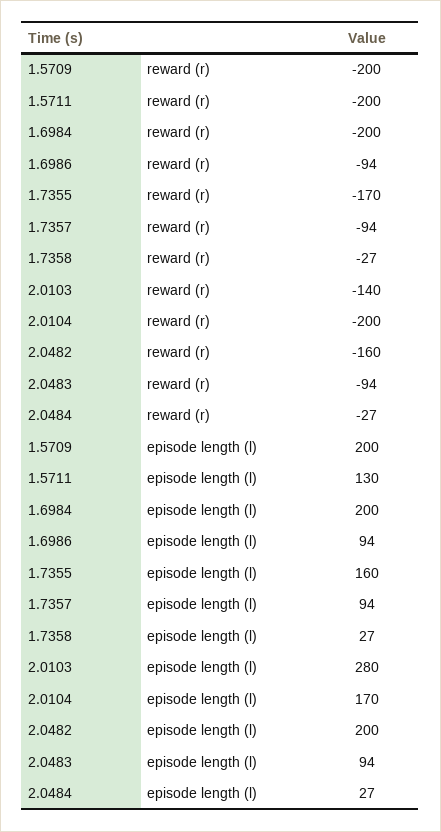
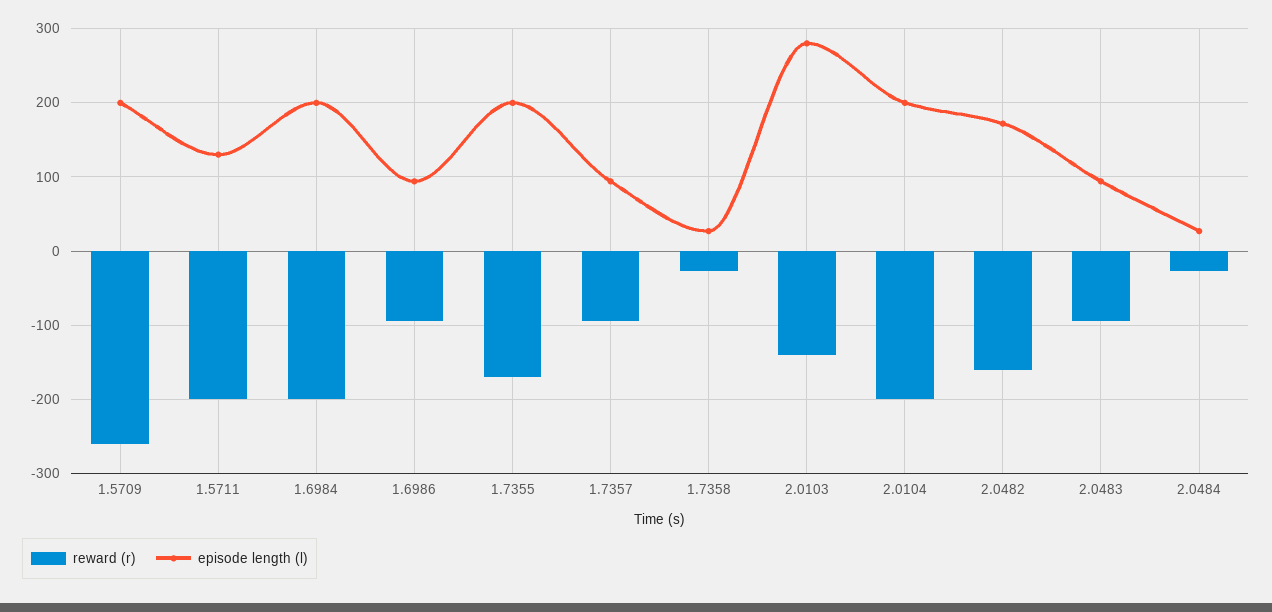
reward (r), 1.5709: -200 -> -260
episode length (l), 1.7355: 160 -> 200
episode length (l), 2.0104: 170 -> 200
episode length (l), 2.0482: 200 -> 170

